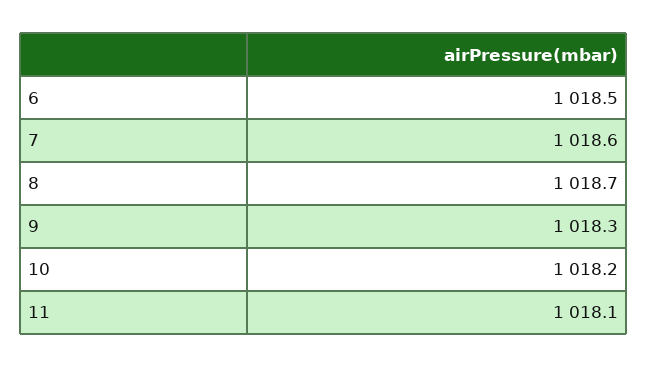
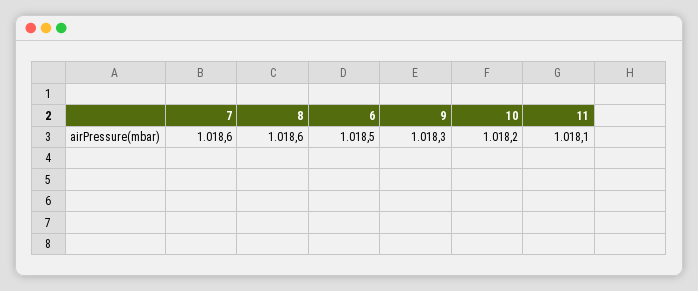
8: 1018.7 -> 1018.6

